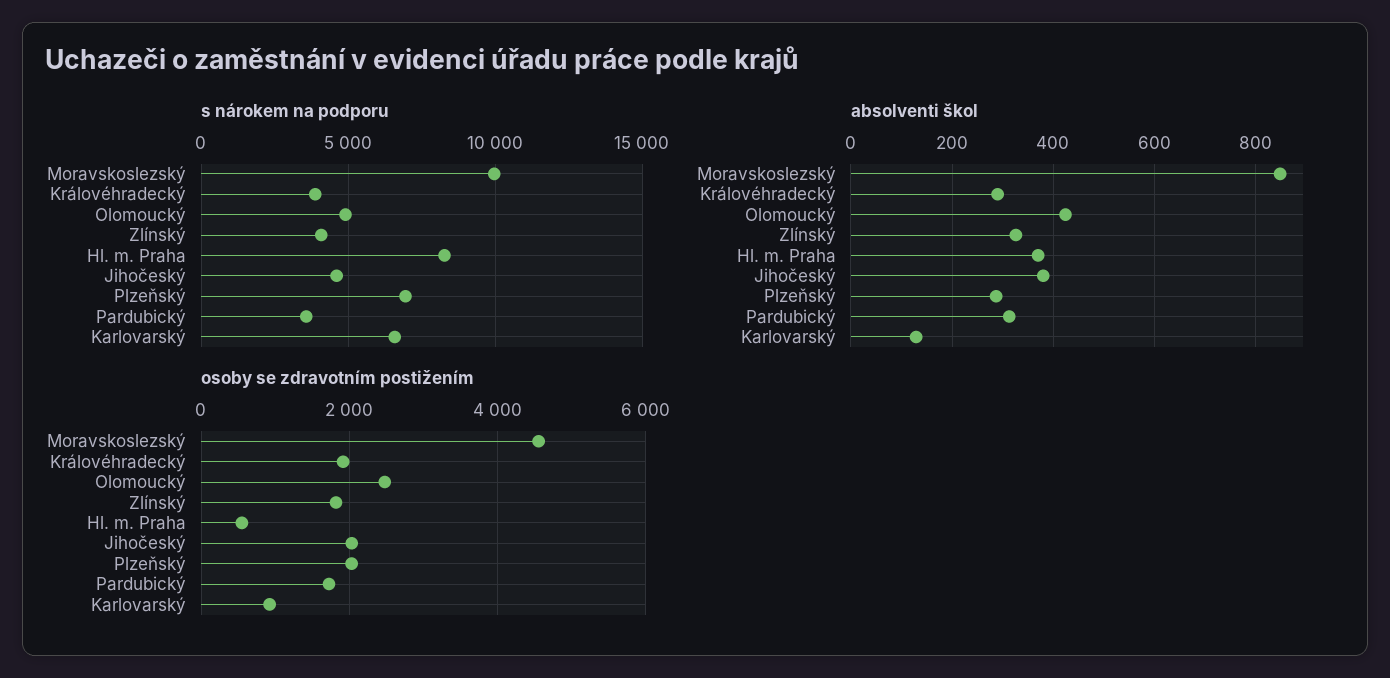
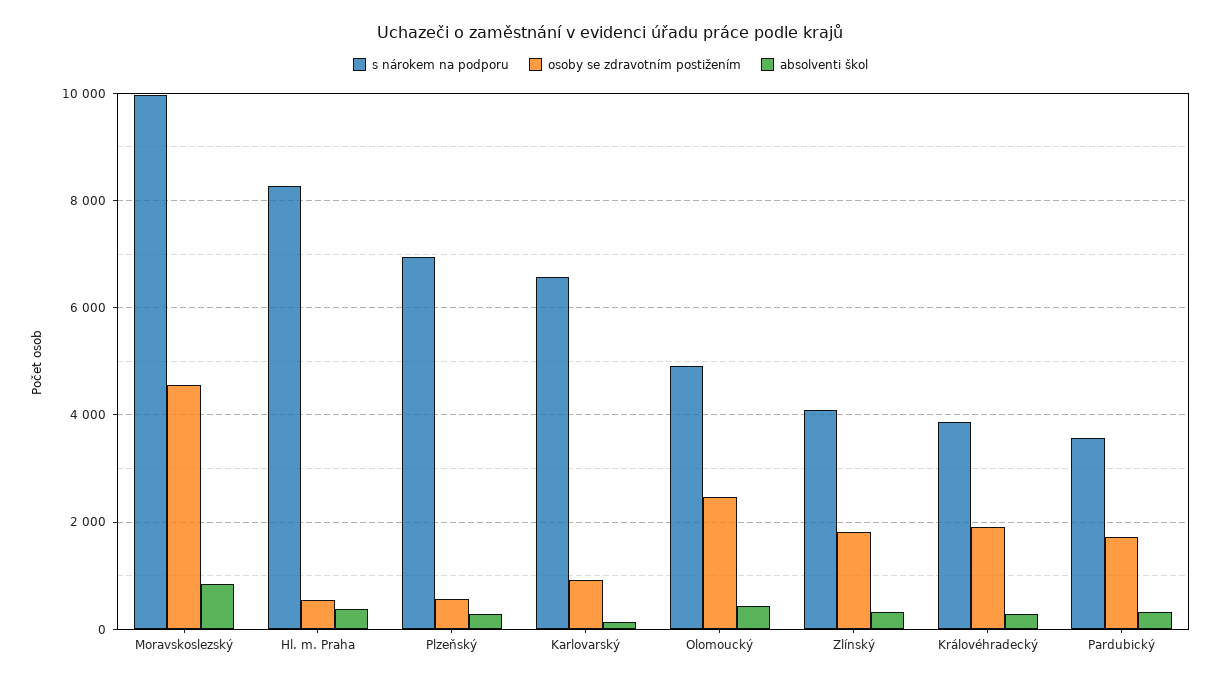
s nárokem na podporu, Jihočeský: 4500 -> none
absolventi škol, Jihočeský: 380 -> none
osoby se zdravotním postižením, Jihočeský: 2000 -> none
osoby se zdravotním postižením, Plzeňský: 2000 -> 600

